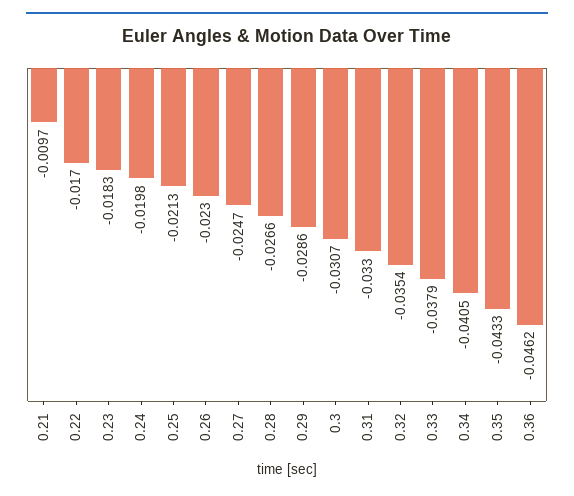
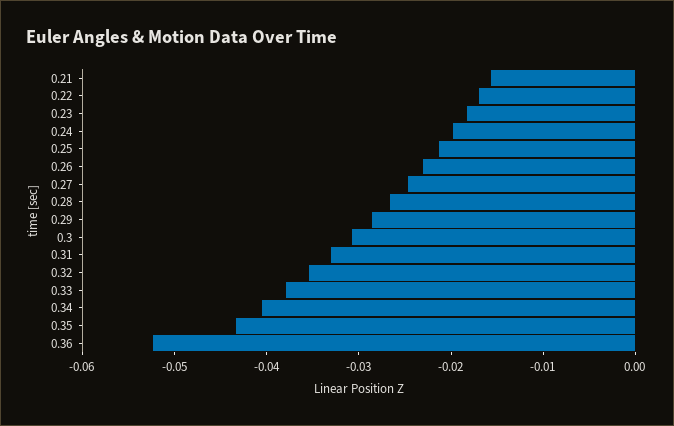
0.21: -0.0097 -> -0.016
0.36: -0.0462 -> -0.052

